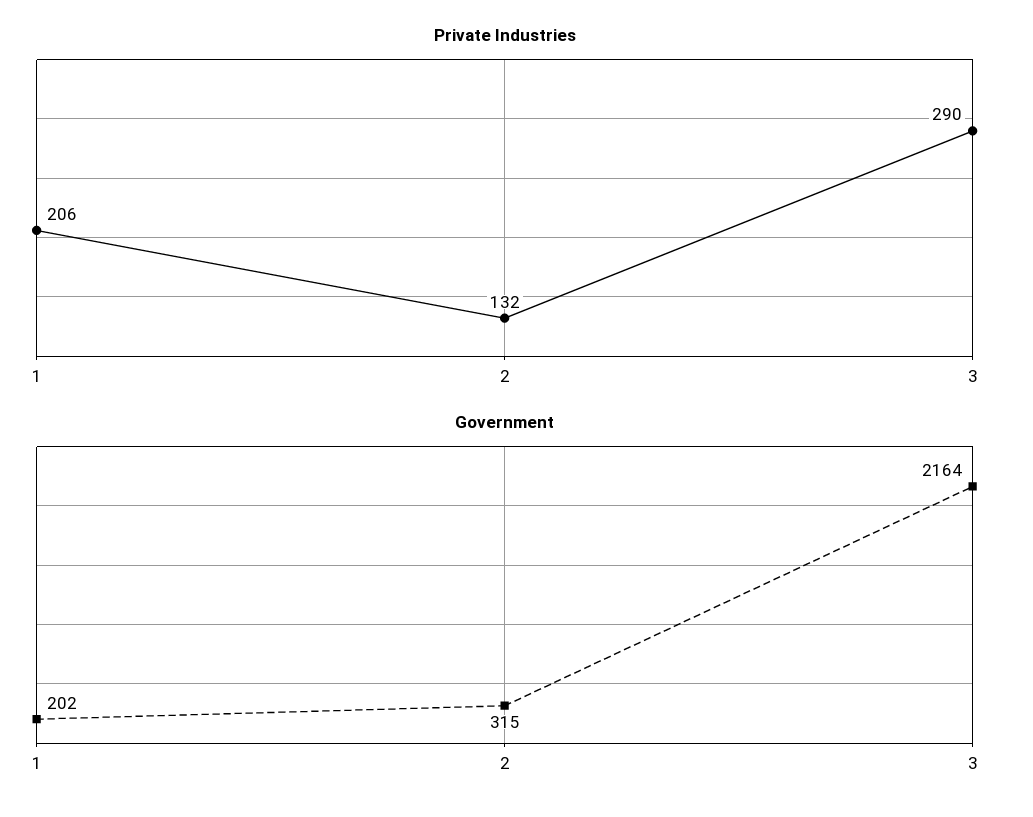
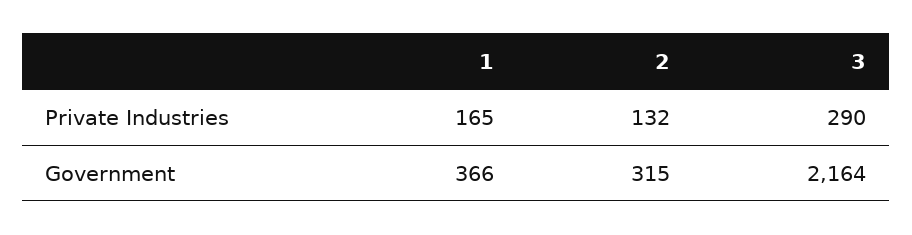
Private Industries, 1: 206 -> 165
Government, 1: 202 -> 366

